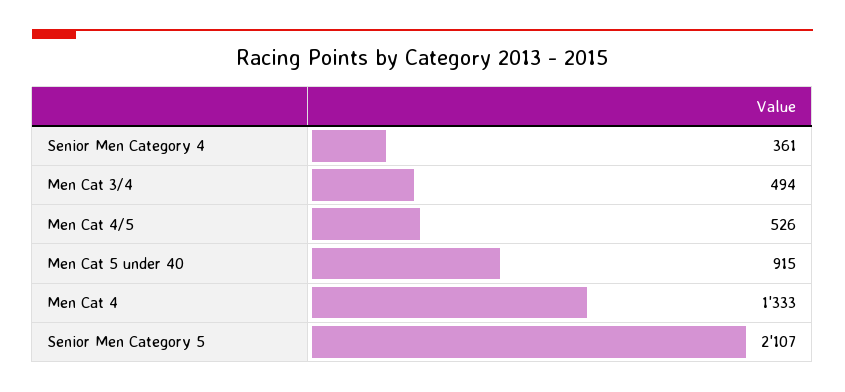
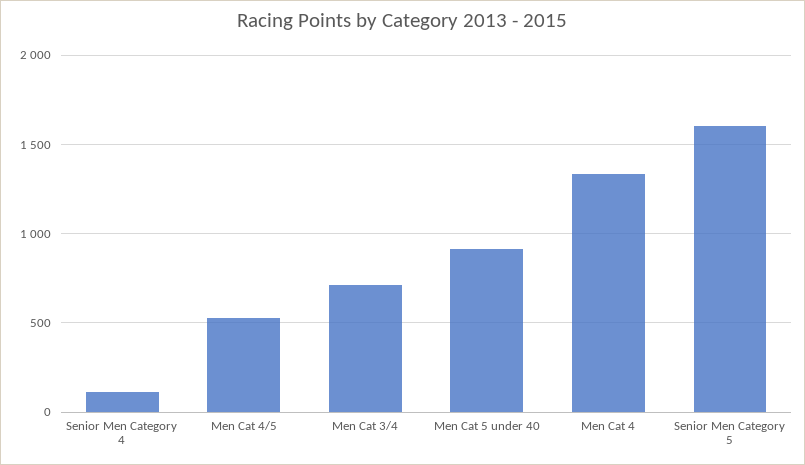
Senior Men Category 4: 361 -> 100
Men Cat 3/4: 494 -> 700
Senior Men Category 5: 2107 -> 1600

